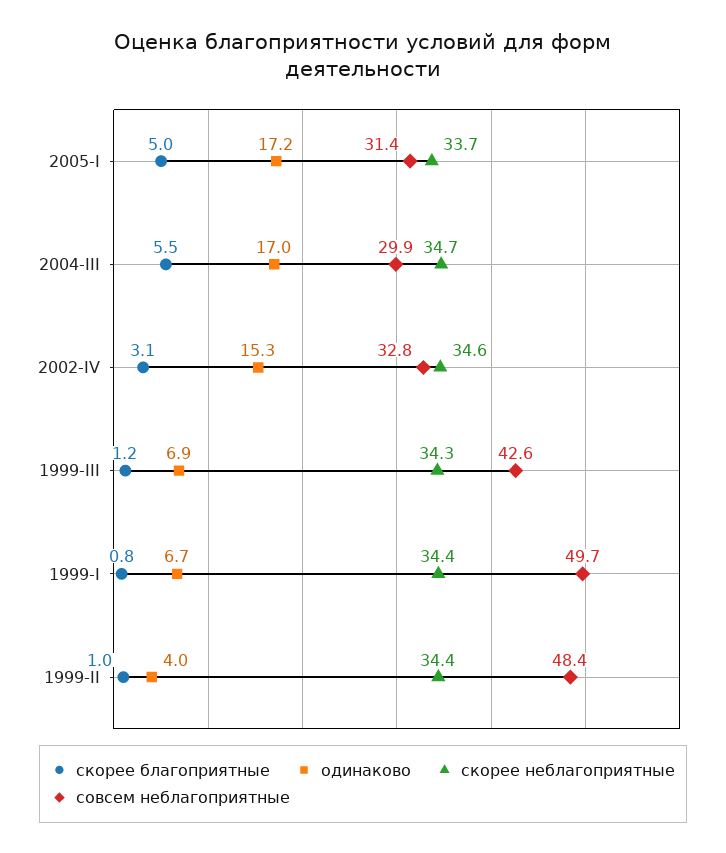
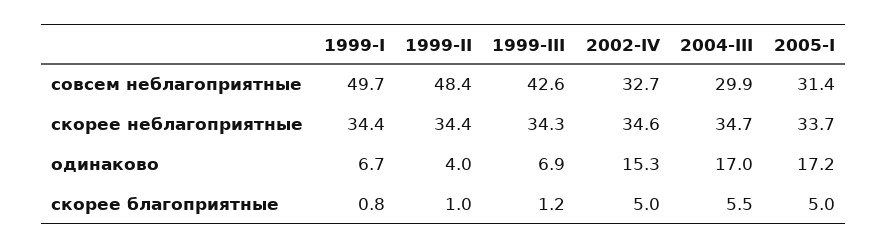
скорее благоприятные, 2002-IV: 3.1 -> 5
совсем неблагоприятные, 2002-IV: 32.8 -> 32.7

